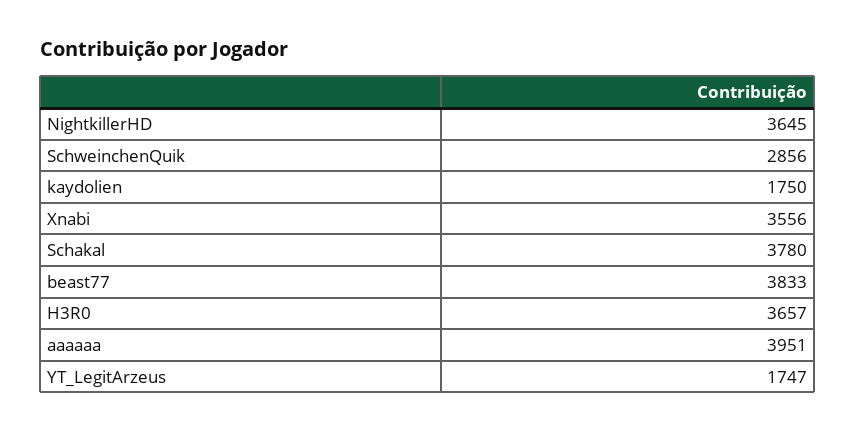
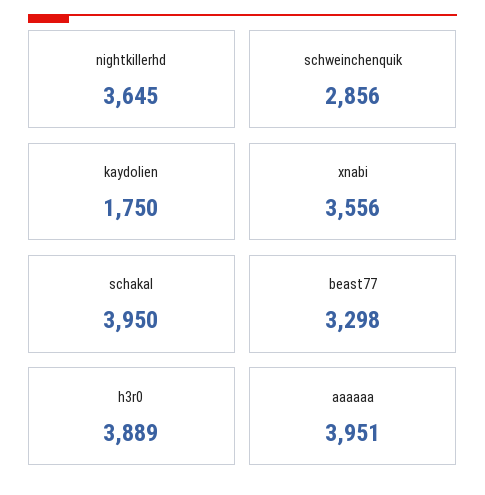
Schakal: 3780 -> 3950
beast77: 3833 -> 3298
H3R0: 3657 -> 3889
YT_LegitArzeus: 1747 -> none

